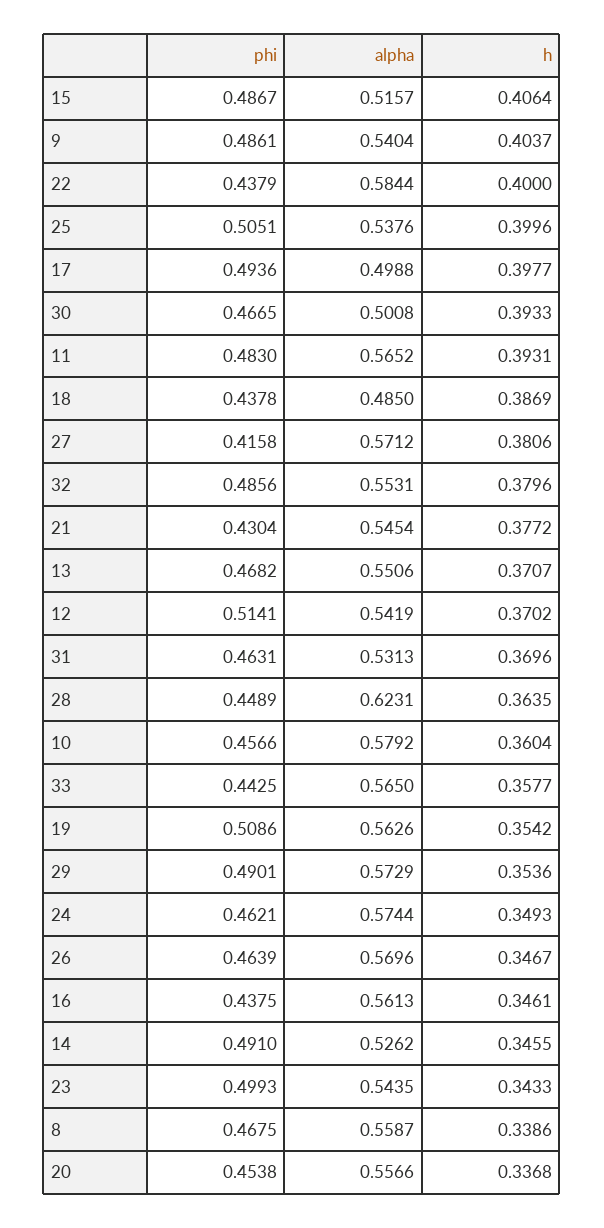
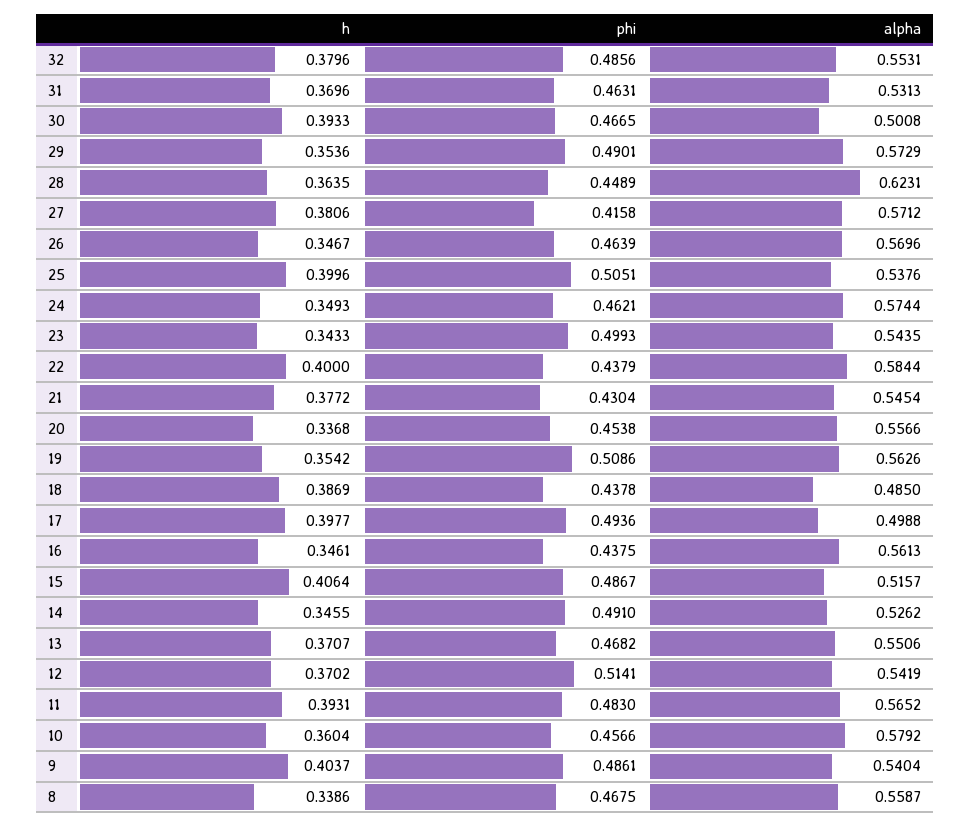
phi, 33: 0.4425 -> none
alpha, 33: 0.565 -> none
h, 33: 0.3577 -> none

